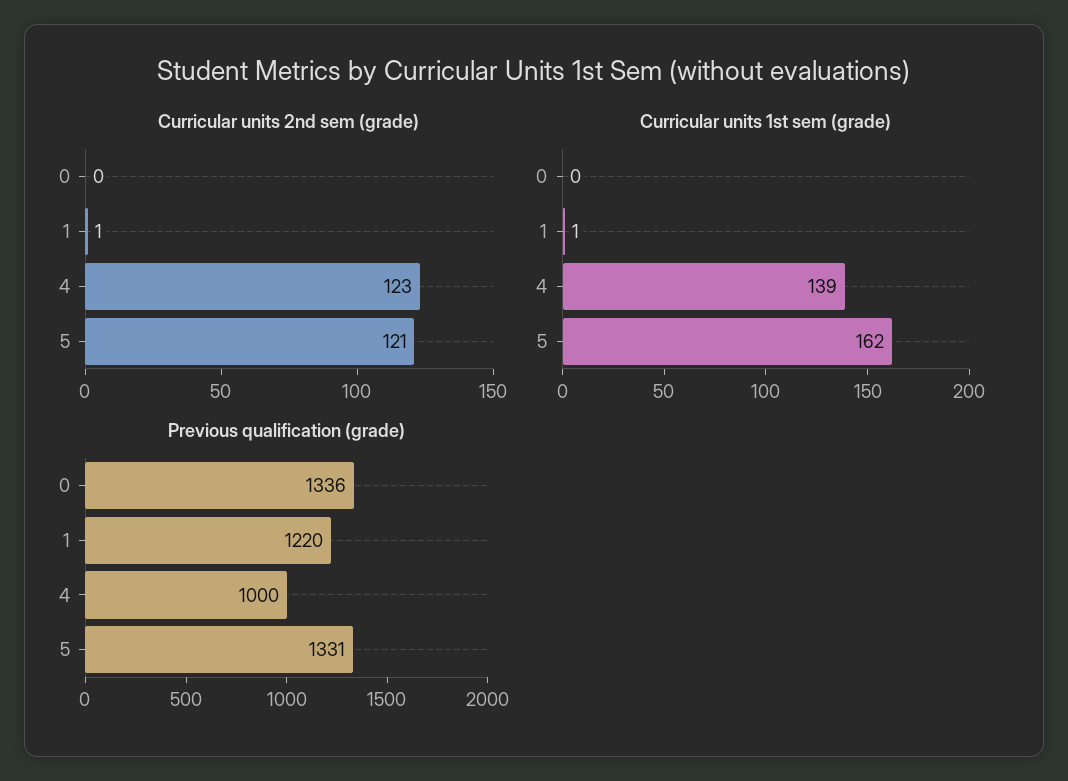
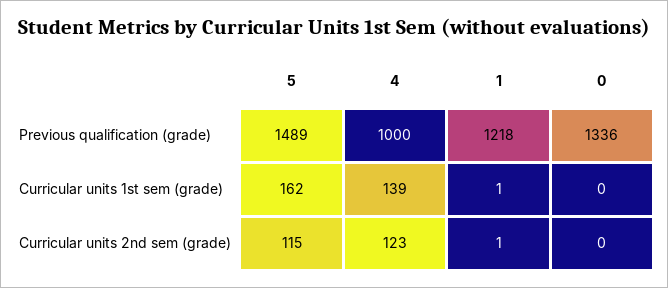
Curricular units 2nd sem (grade), 5: 121 -> 115
Previous qualification (grade), 1: 1220 -> 1218
Previous qualification (grade), 5: 1331 -> 1489

